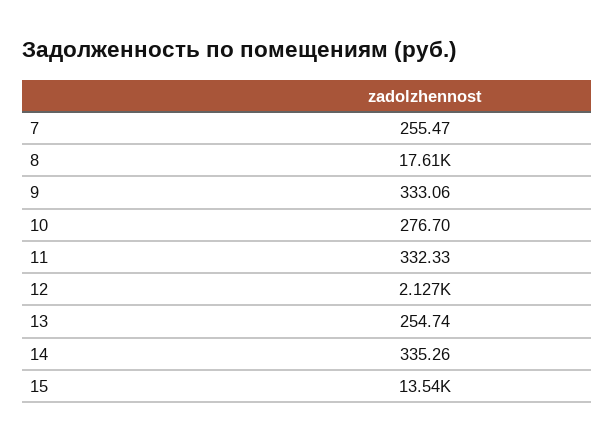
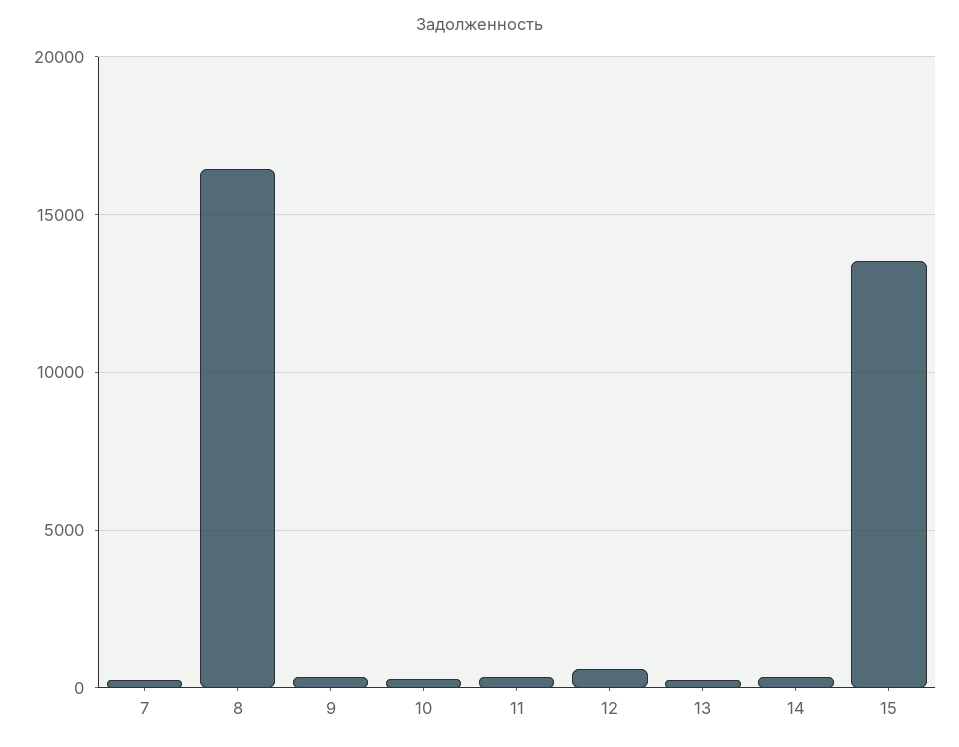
8: 17610 -> 16500
12: 2127 -> 500

